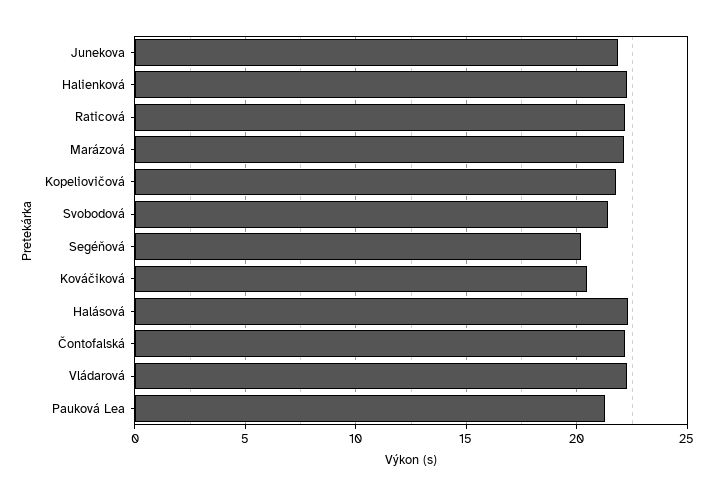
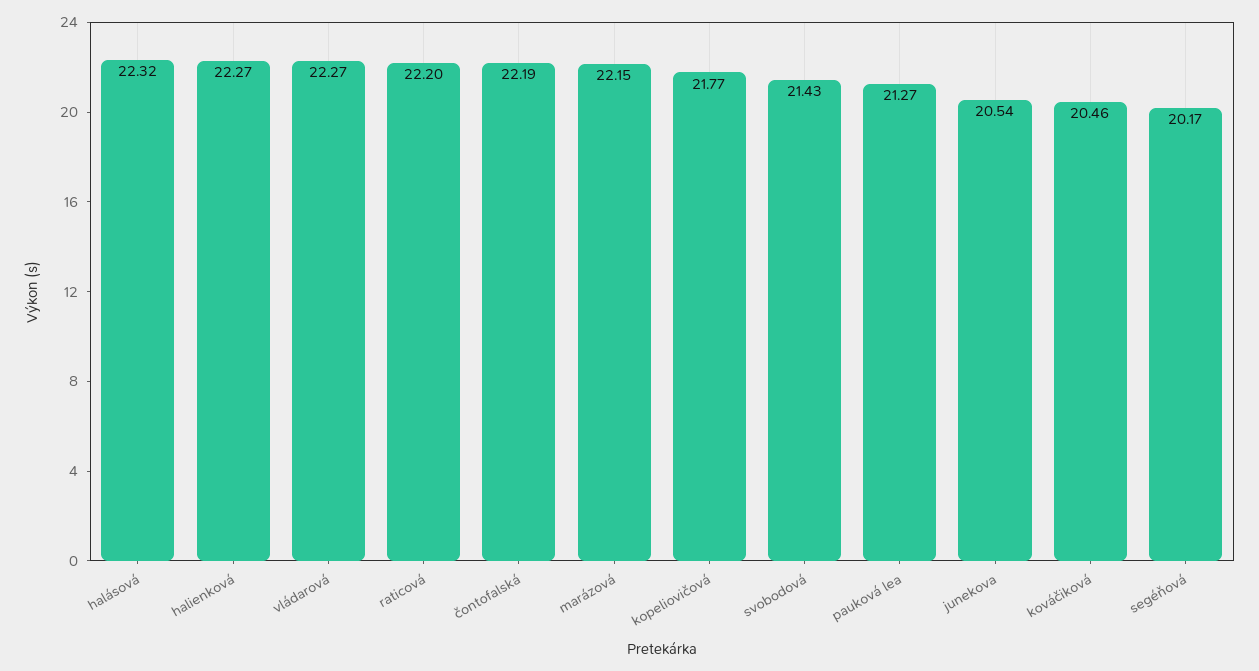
Junekova: 22 -> 20.54

